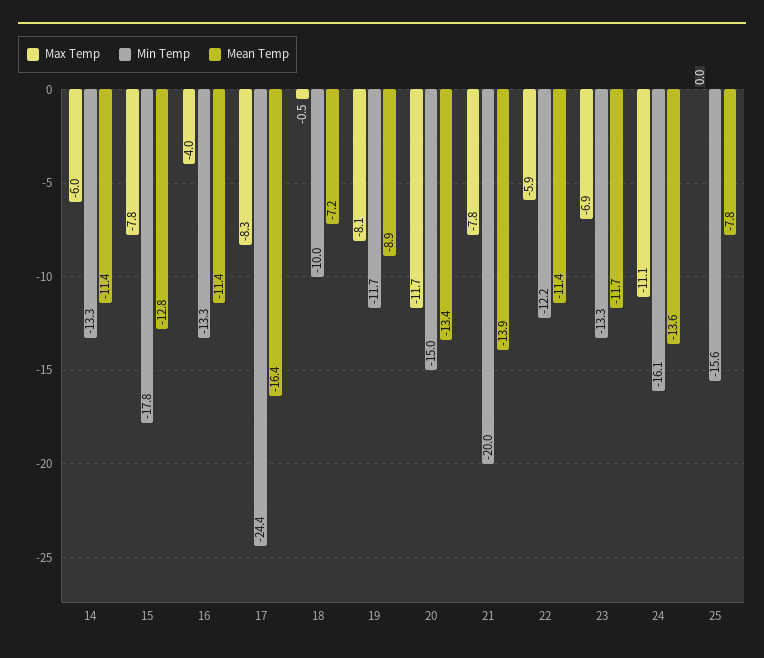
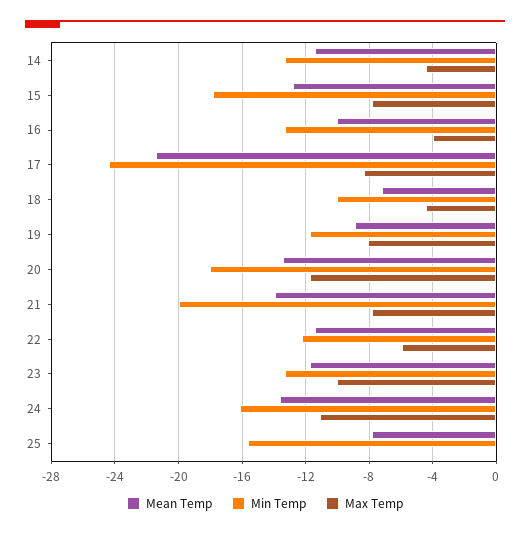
Max Temp, 14: -6 -> -4.5
Mean Temp, 16: -11.4 -> -10
Mean Temp, 17: -16.4 -> -21.5
Max Temp, 18: -0.5 -> -4.5
Min Temp, 20: -15 -> -18
Max Temp, 23: -6.9 -> -10

